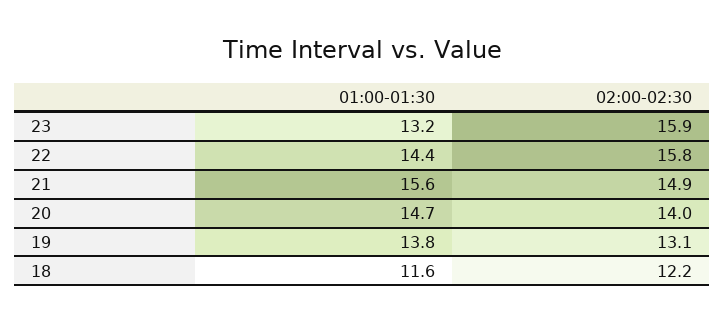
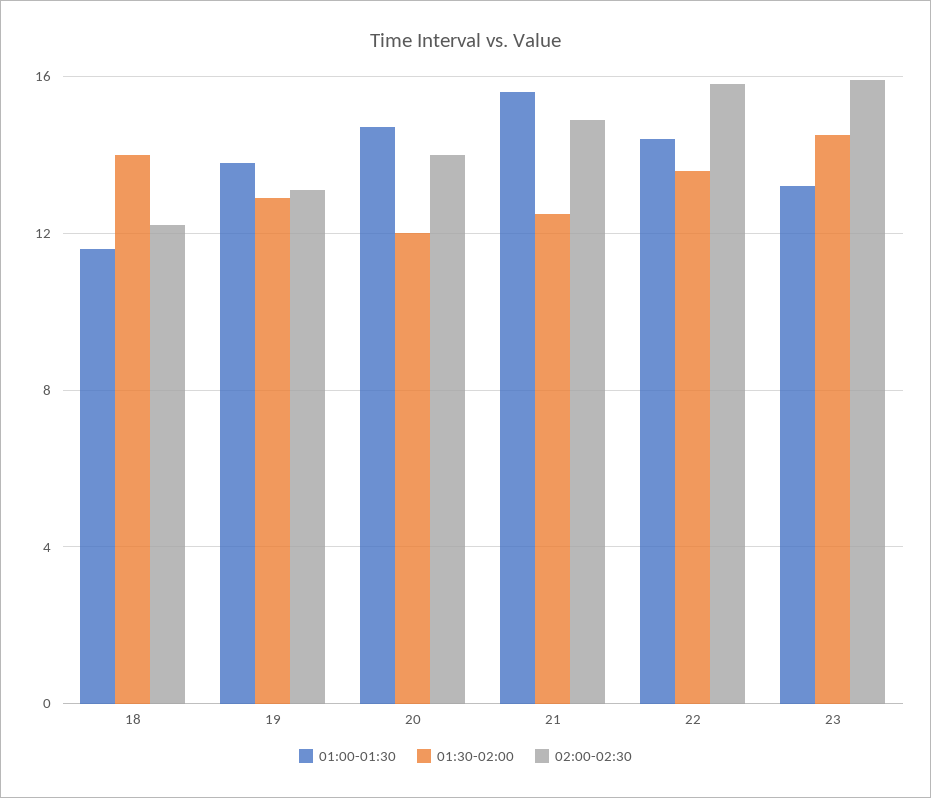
01:30-02:00, 18: none -> 14
01:30-02:00, 19: none -> 13
01:30-02:00, 20: none -> 12
01:30-02:00, 21: none -> 12.5
01:30-02:00, 22: none -> 13.5
01:30-02:00, 23: none -> 14.5

